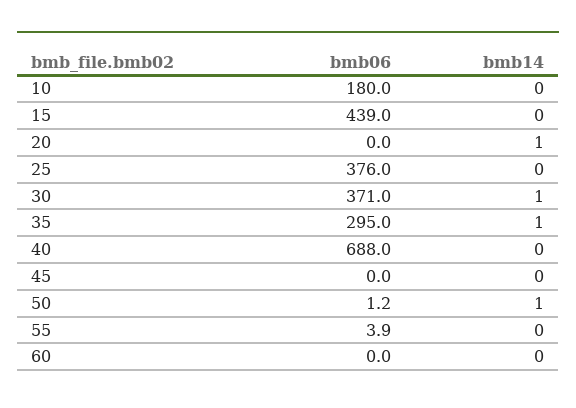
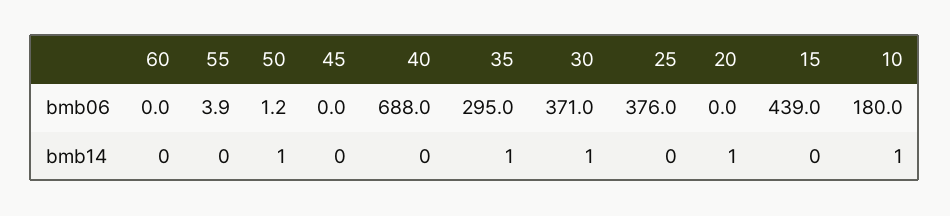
bmb14, 10: 0 -> 1

